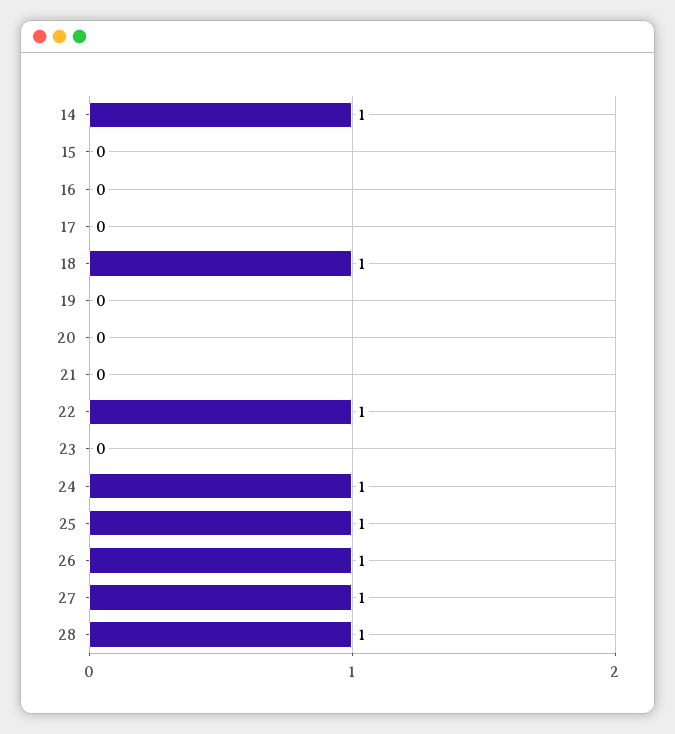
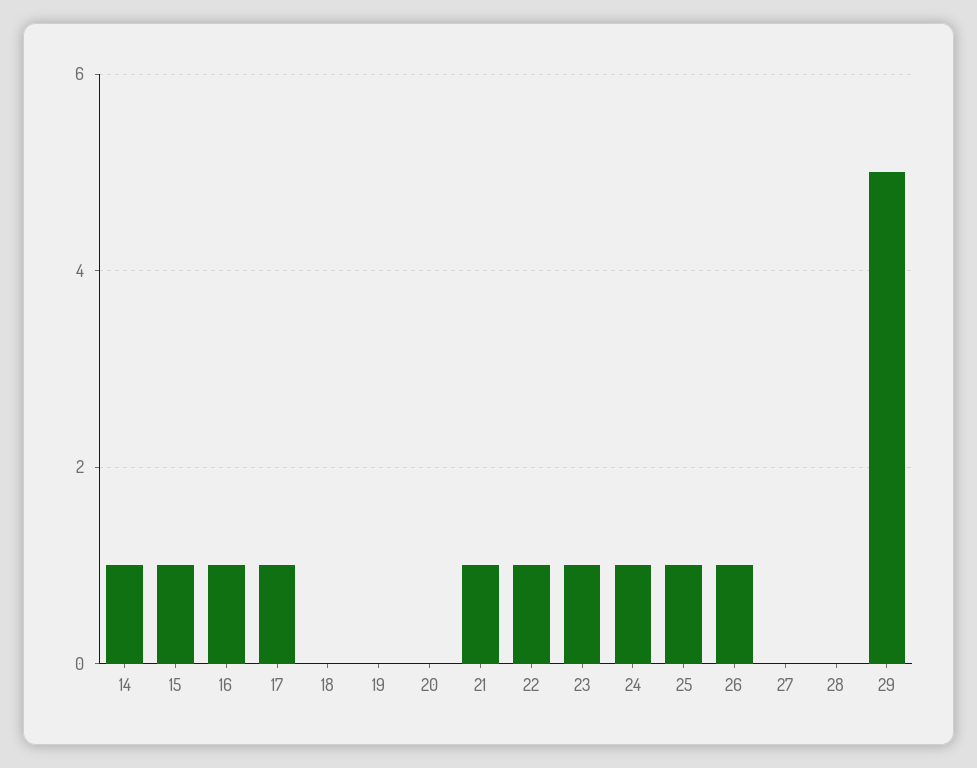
15: 0 -> 1
16: 0 -> 1
17: 0 -> 1
18: 1 -> 0
21: 0 -> 1
23: 0 -> 1
27: 1 -> 0
28: 1 -> 0
29: none -> 5

